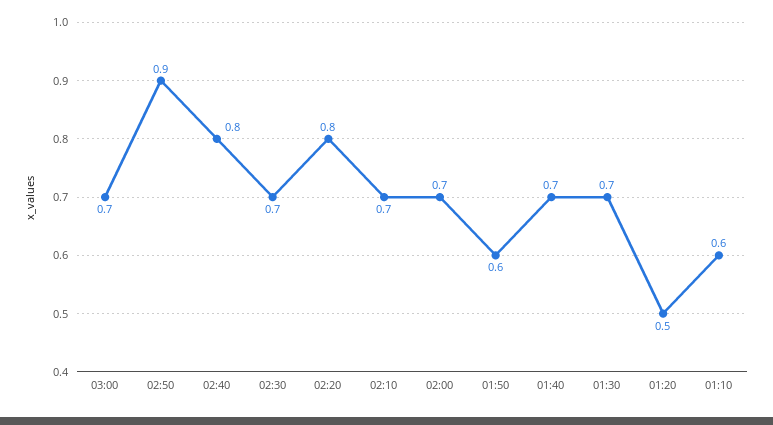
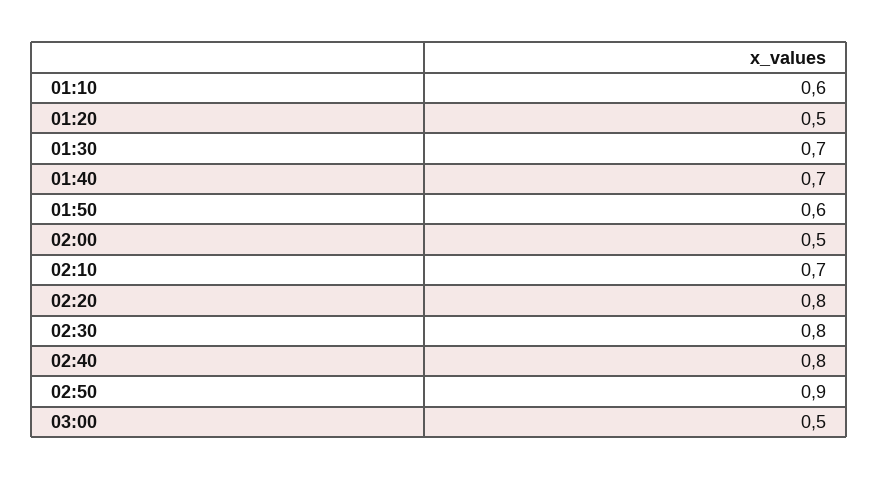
03:00: 0.7 -> 0.5
02:30: 0.7 -> 0.8
02:00: 0.7 -> 0.5

